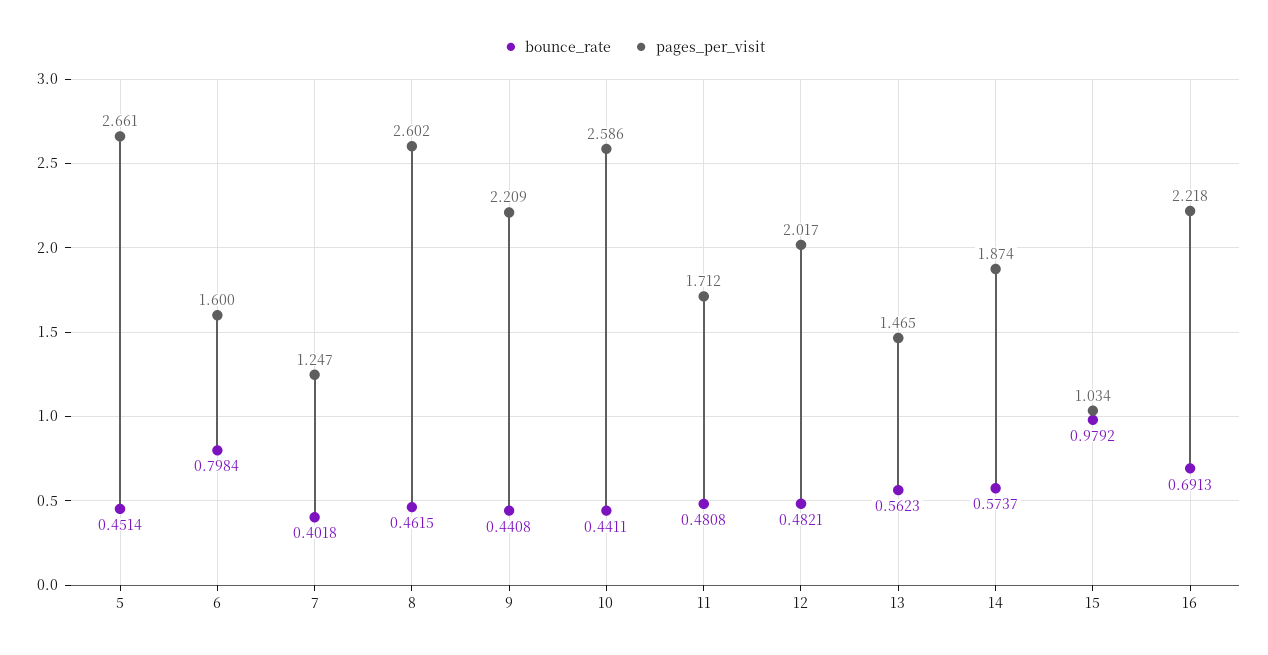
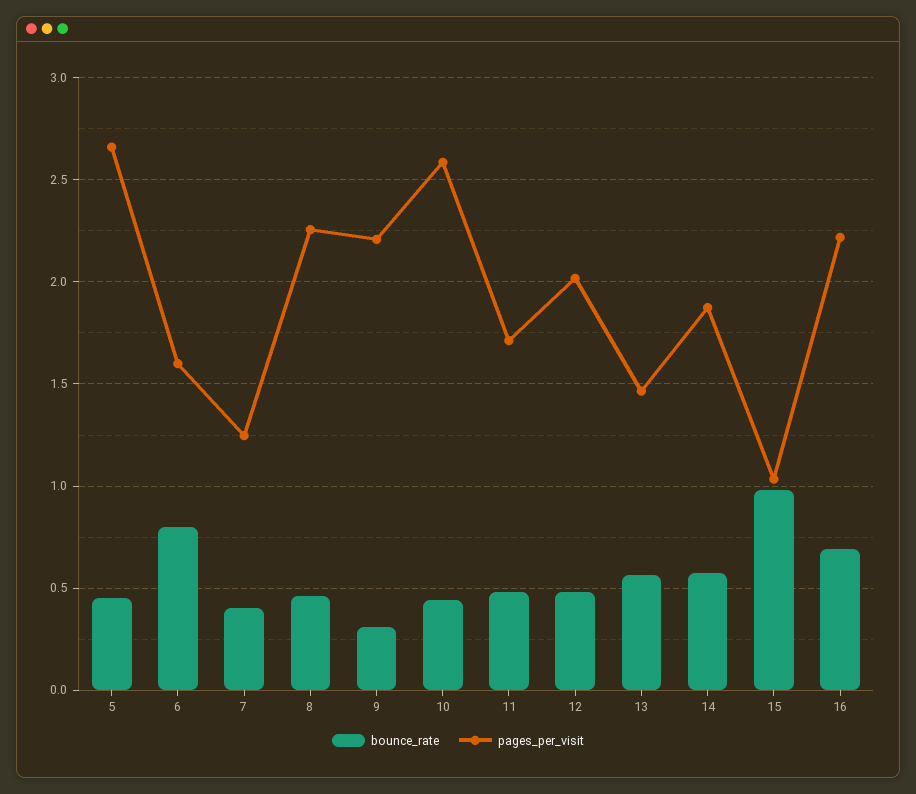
pages_per_visit, 8: 2.602 -> 2.25
bounce_rate, 9: 0.4408 -> 0.3

